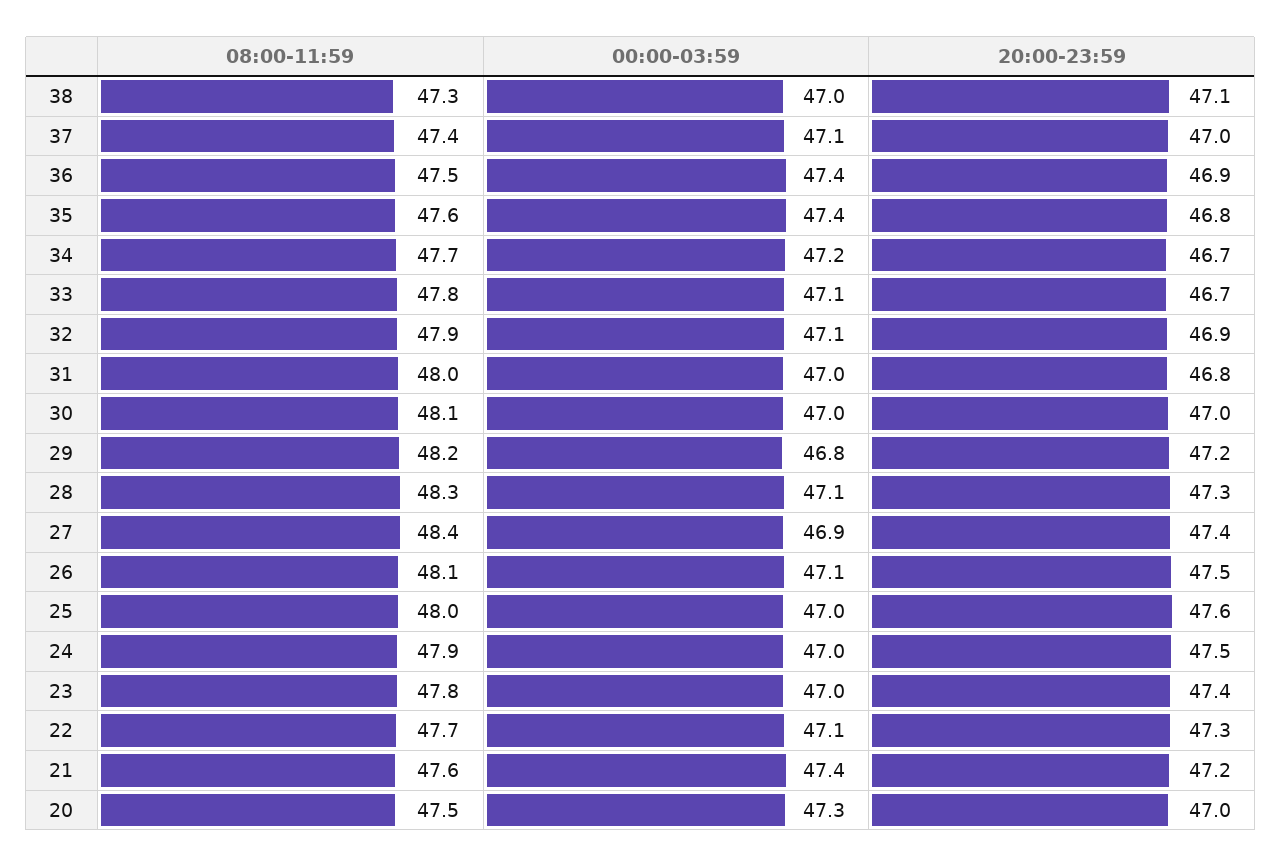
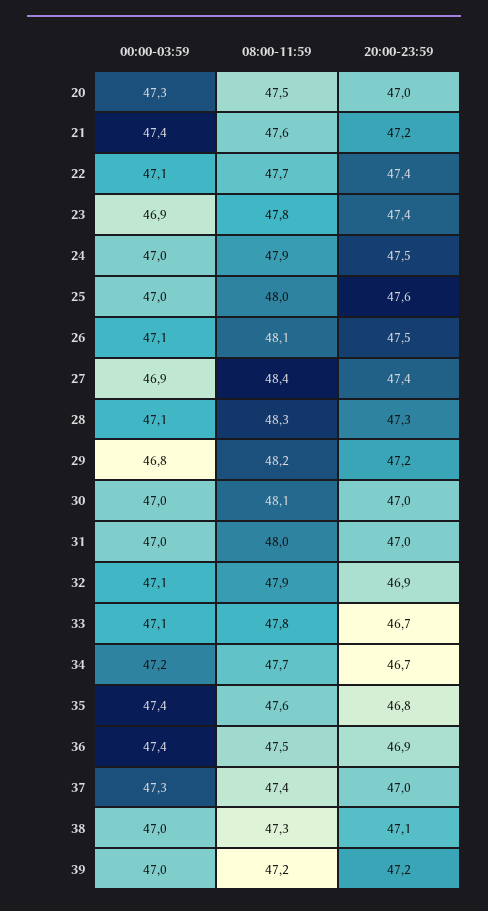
00:00-03:59, 37: 47.1 -> 47.3
20:00-23:59, 31: 46.8 -> 47
00:00-03:59, 23: 47 -> 46.9
20:00-23:59, 22: 47.3 -> 47.4
00:00-03:59, 39: none -> 47
08:00-11:59, 39: none -> 47.2
20:00-23:59, 39: none -> 47.2

